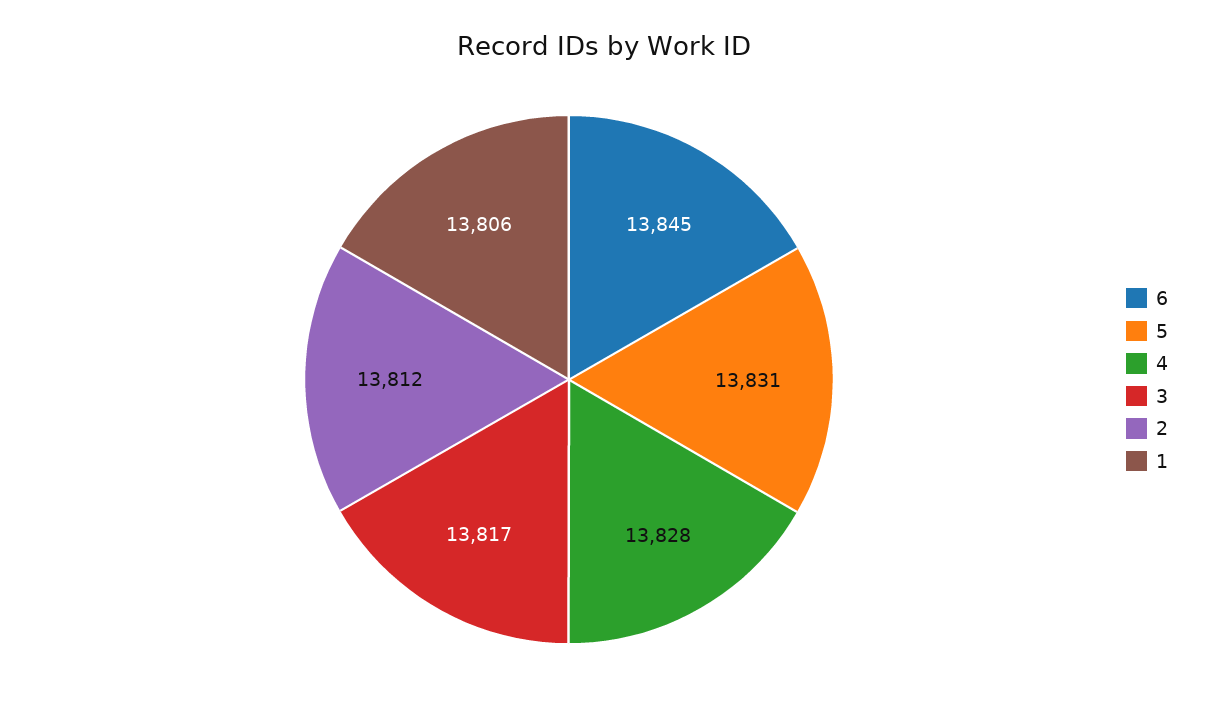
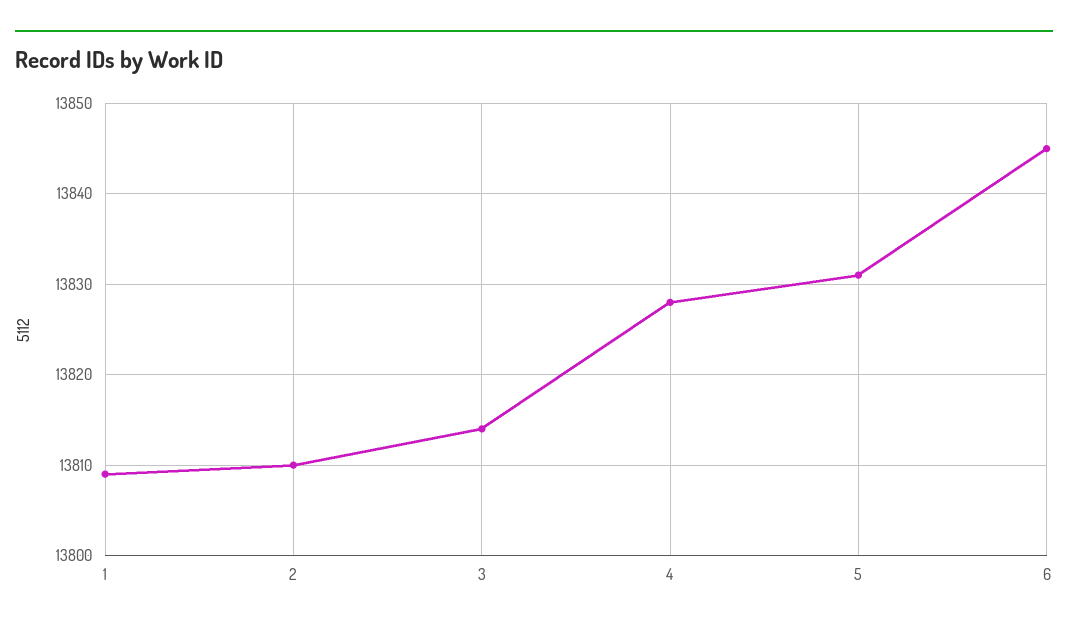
3: 13817 -> 13814
2: 13812 -> 13810
1: 13806 -> 13809

